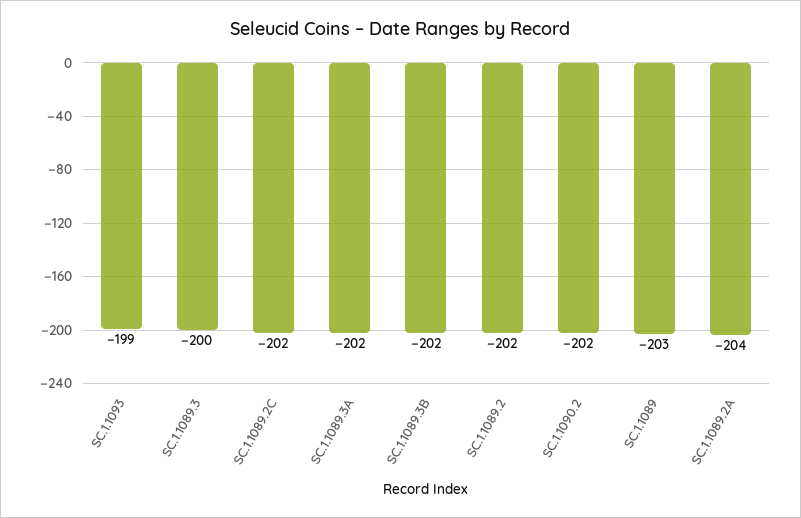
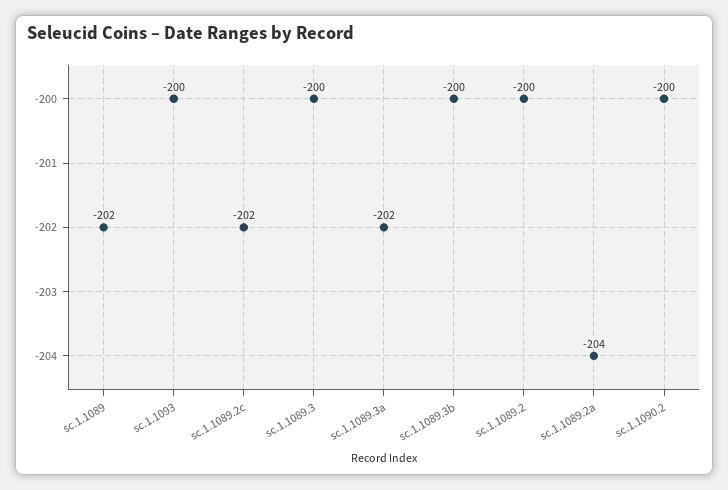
SC.1.1093: -199 -> -200
SC.1.1089.3B: -202 -> -200
SC.1.1089.2: -202 -> -200
SC.1.1090.2: -202 -> -200
SC.1.1089: -203 -> -202

